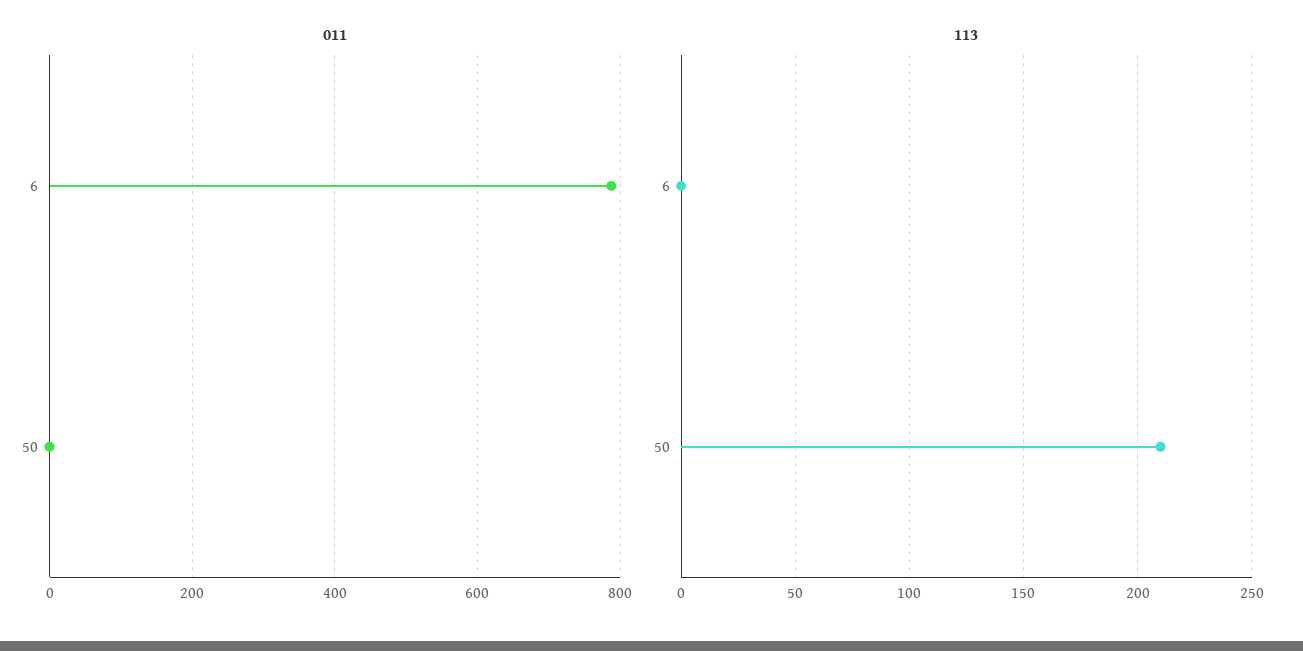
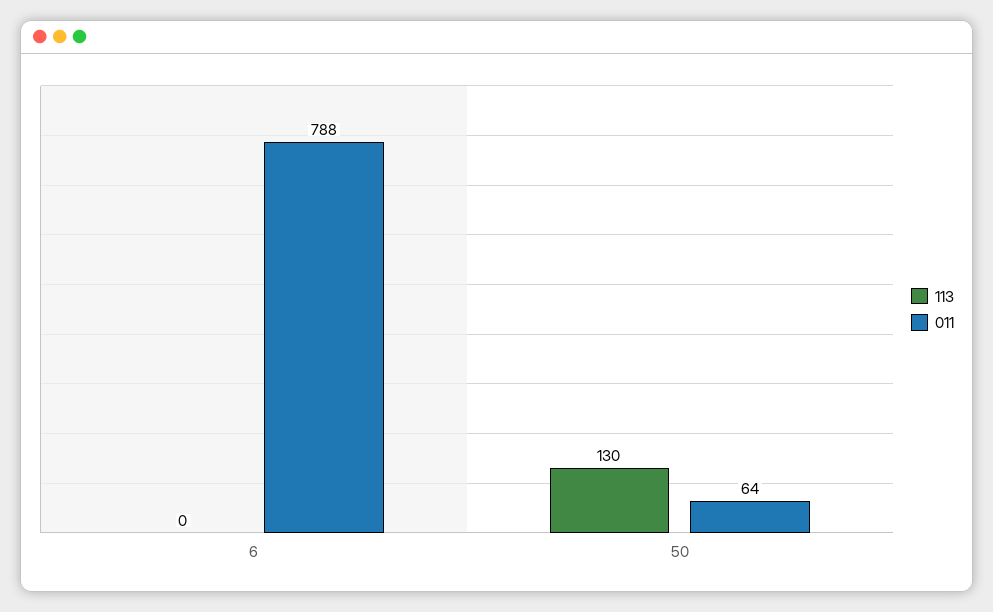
011, 50: 0 -> 64
113, 50: 210 -> 130

